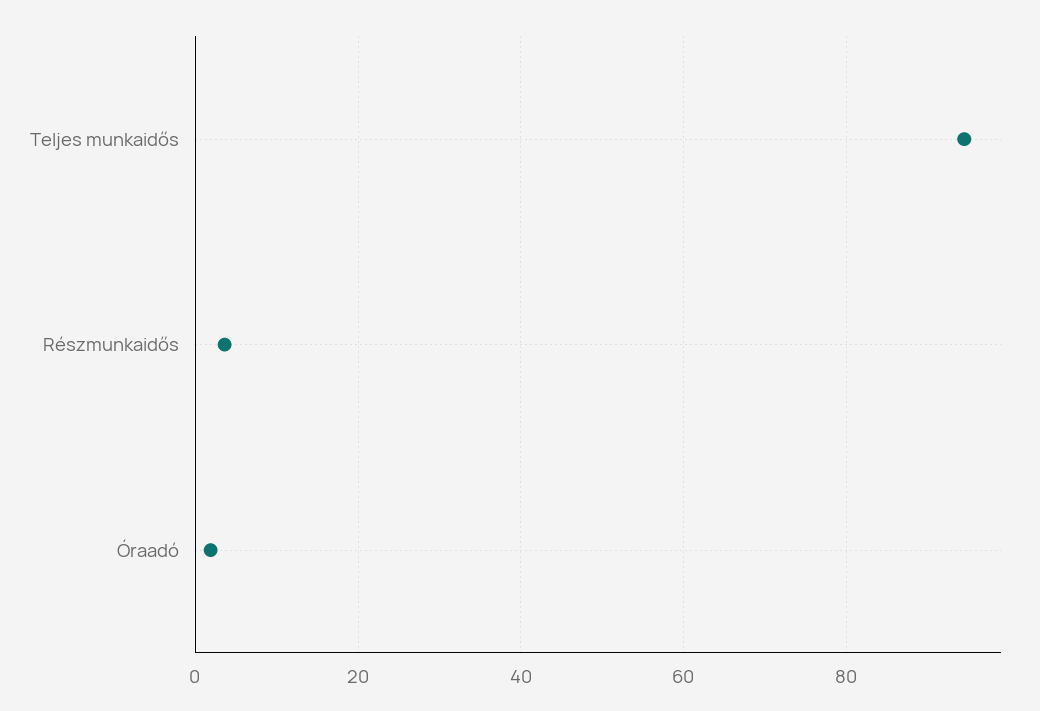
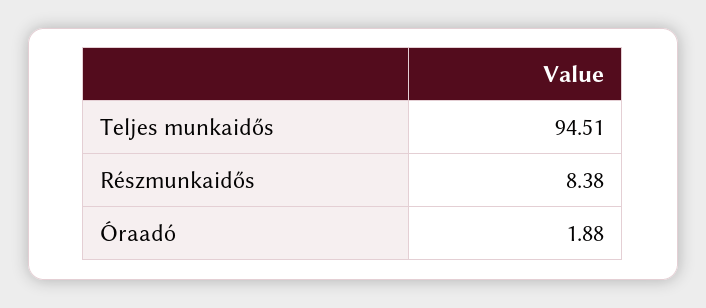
Részmunkaidős: 4 -> 8.38

